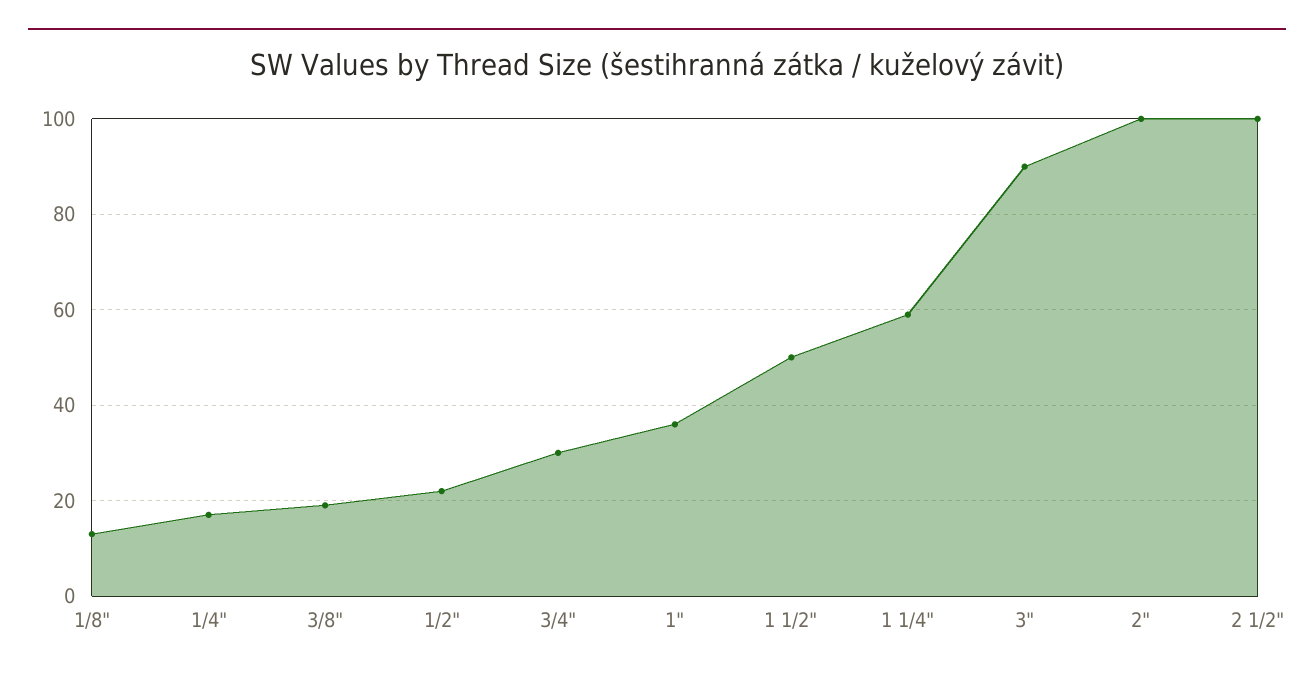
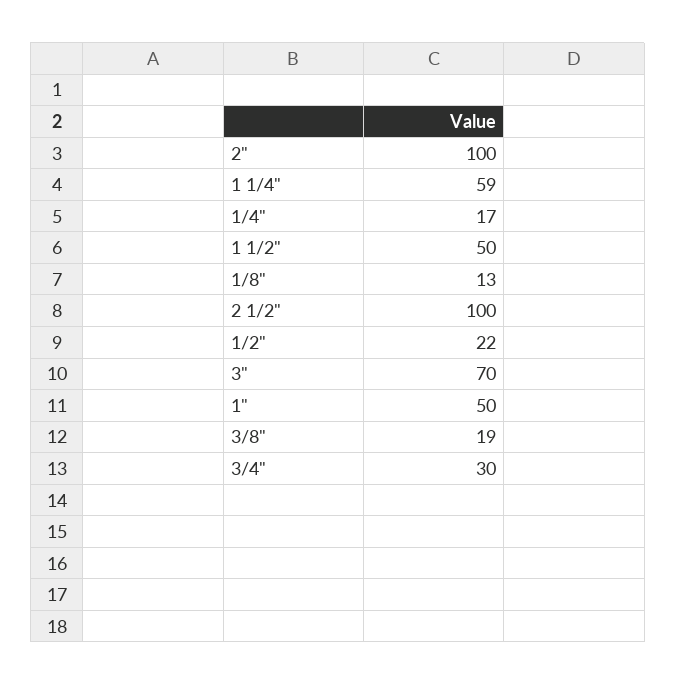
1": 35 -> 50
3": 90 -> 70

